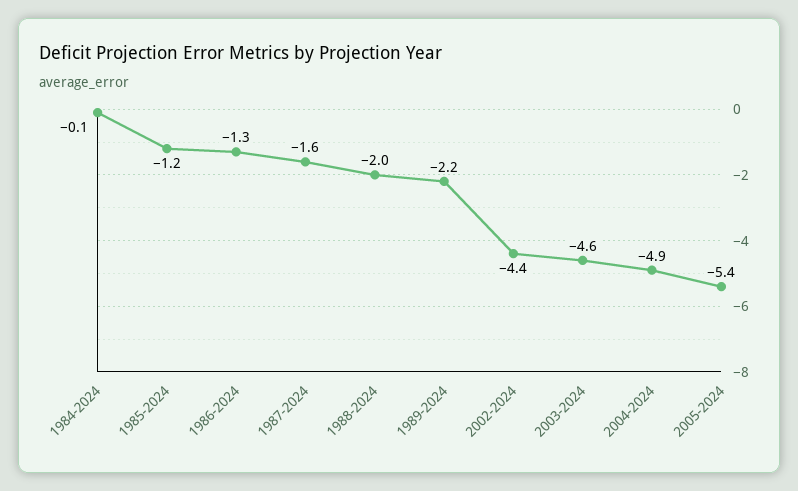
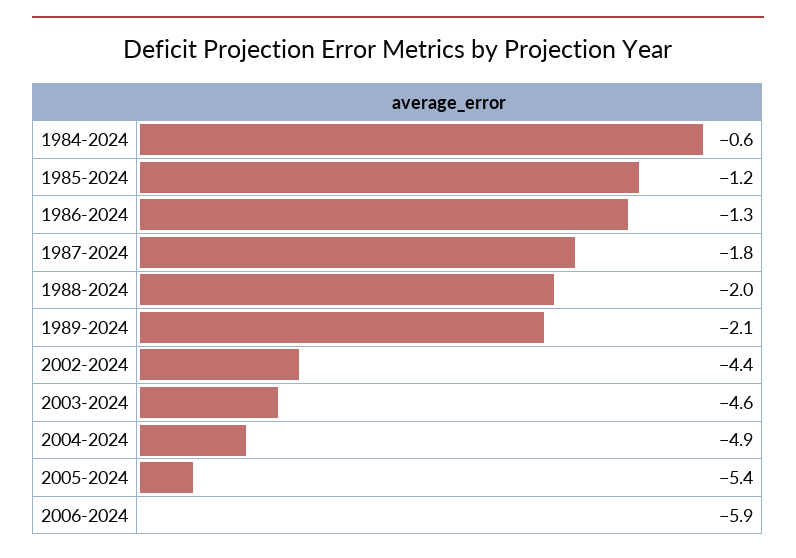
1984-2024: -0.1 -> -0.6
1987-2024: -1.6 -> -1.8
1989-2024: -2.2 -> -2.1
2006-2024: none -> -5.9

